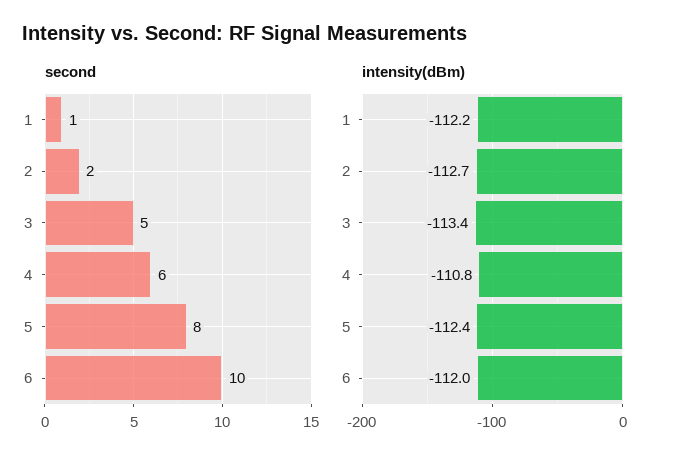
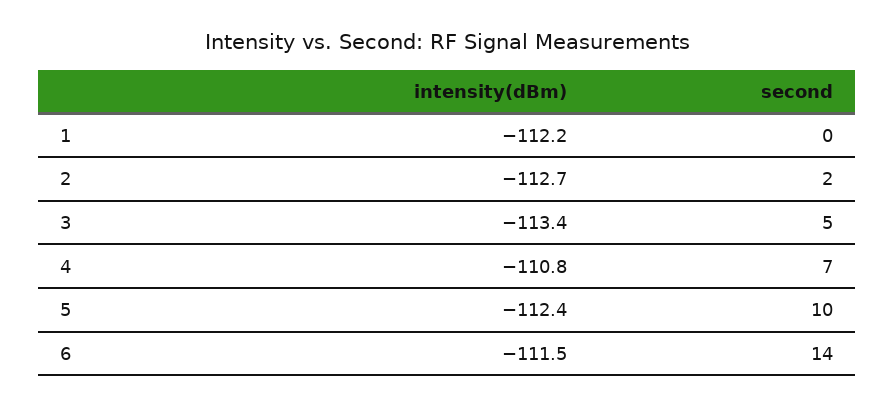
second, 1: 1 -> 0
second, 4: 6 -> 7
second, 5: 8 -> 10
second, 6: 10 -> 14
intensity(dBm), 6: -112 -> -111.5

